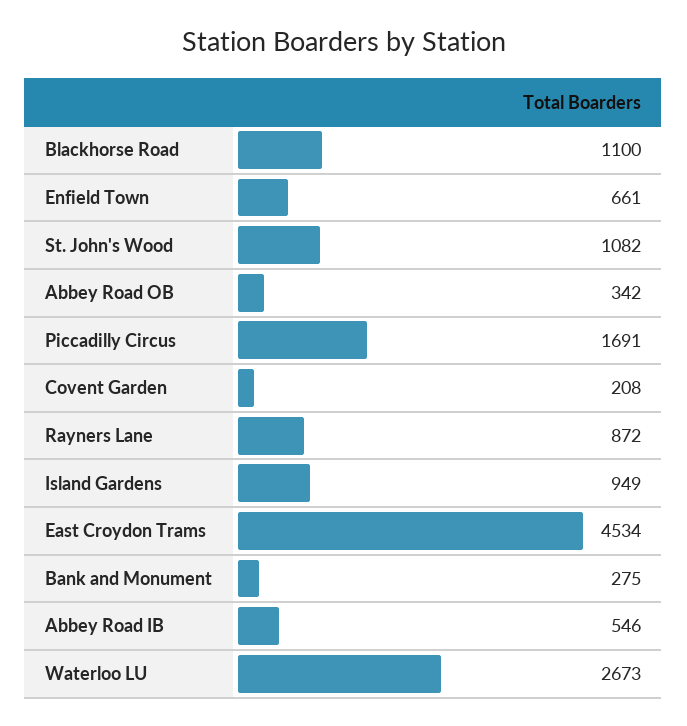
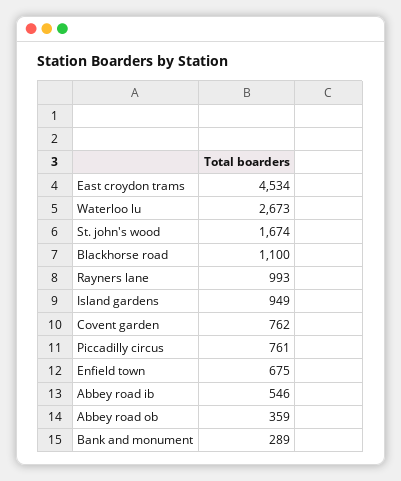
Enfield Town: 661 -> 675
St. John's Wood: 1082 -> 1674
Abbey Road OB: 342 -> 359
Piccadilly Circus: 1691 -> 761
Covent Garden: 208 -> 762
Rayners Lane: 872 -> 993
Bank and Monument: 275 -> 289

